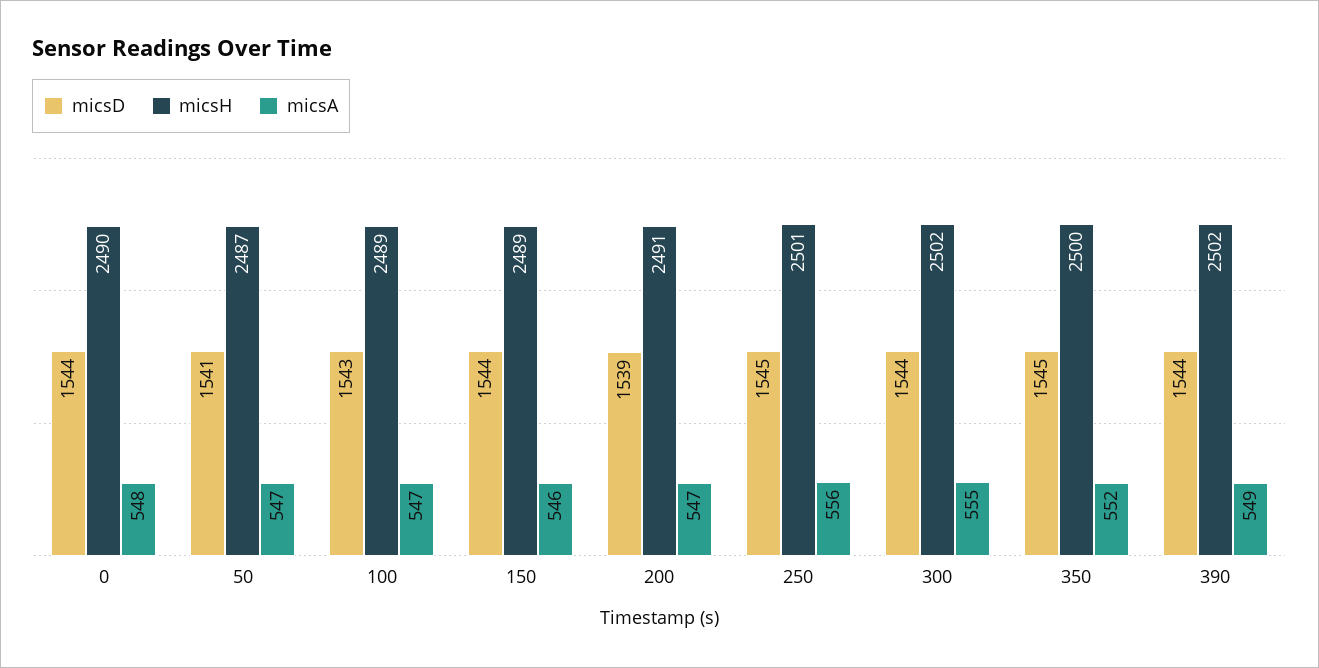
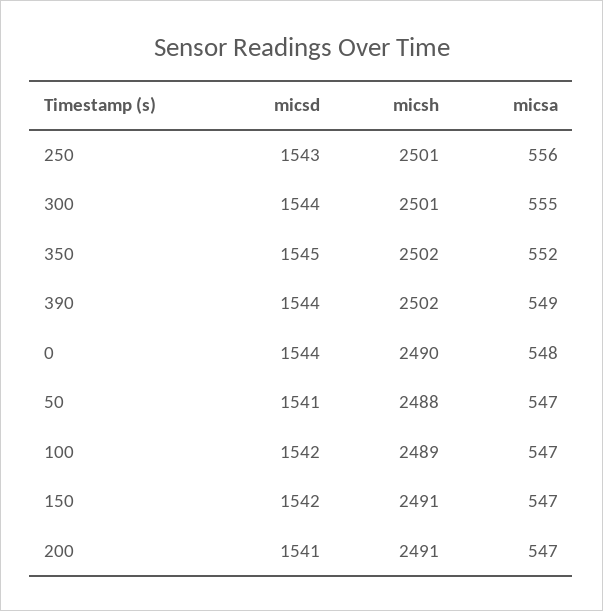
micsH, 50: 2487 -> 2488
micsD, 100: 1543 -> 1542
micsD, 150: 1544 -> 1542
micsH, 150: 2489 -> 2491
micsA, 150: 546 -> 547
micsD, 200: 1539 -> 1541
micsD, 250: 1545 -> 1543
micsH, 300: 2502 -> 2501
micsH, 350: 2500 -> 2502

